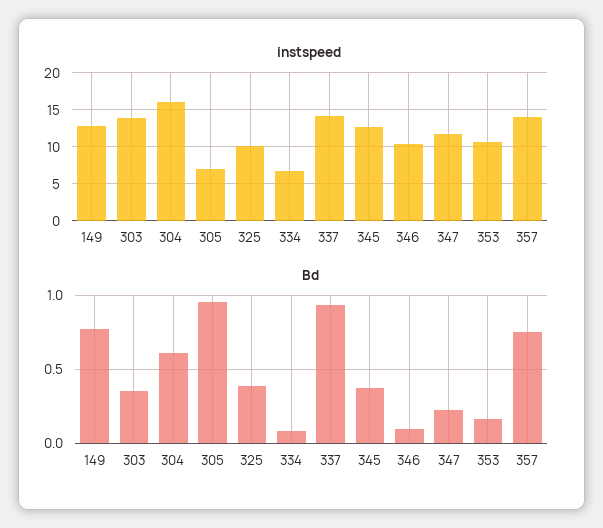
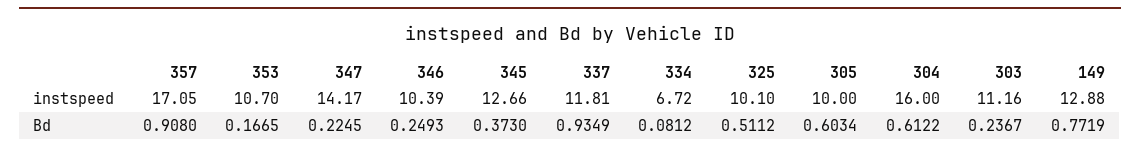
instspeed, 303: 14 -> 11.16
instspeed, 305: 7 -> 10
instspeed, 337: 14 -> 11.81
instspeed, 347: 12 -> 14.17
instspeed, 357: 14 -> 17.05
Bd, 303: 0.35 -> 0.2367
Bd, 305: 0.95 -> 0.6034
Bd, 325: 0.4 -> 0.5112
Bd, 346: 0.1 -> 0.2493
Bd, 357: 0.75 -> 0.908

